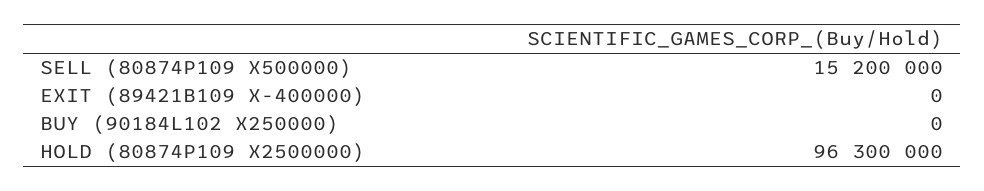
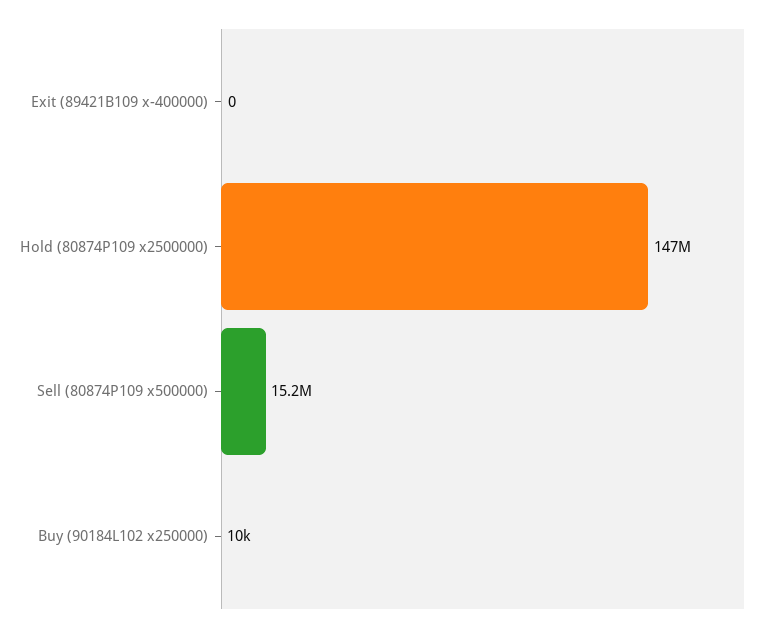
BUY (90184L102 X250000): 0 -> 10000
HOLD (80874P109 X2500000): 96300000 -> 147000000

